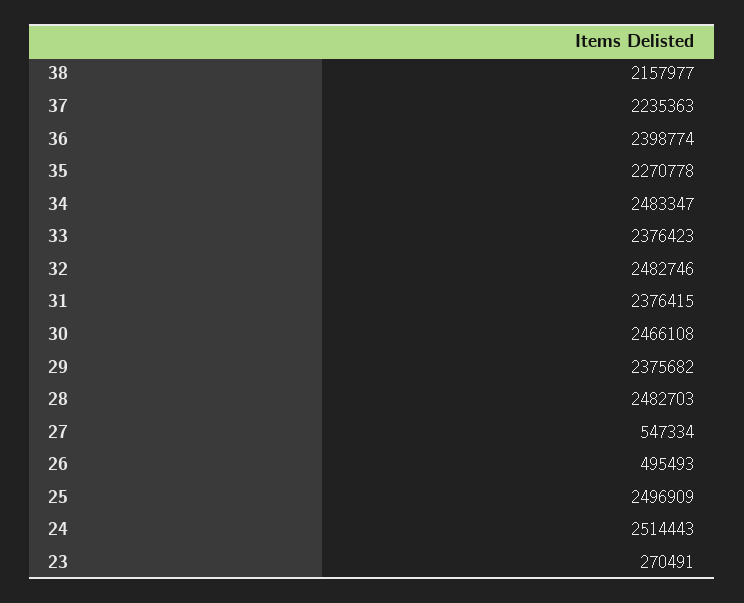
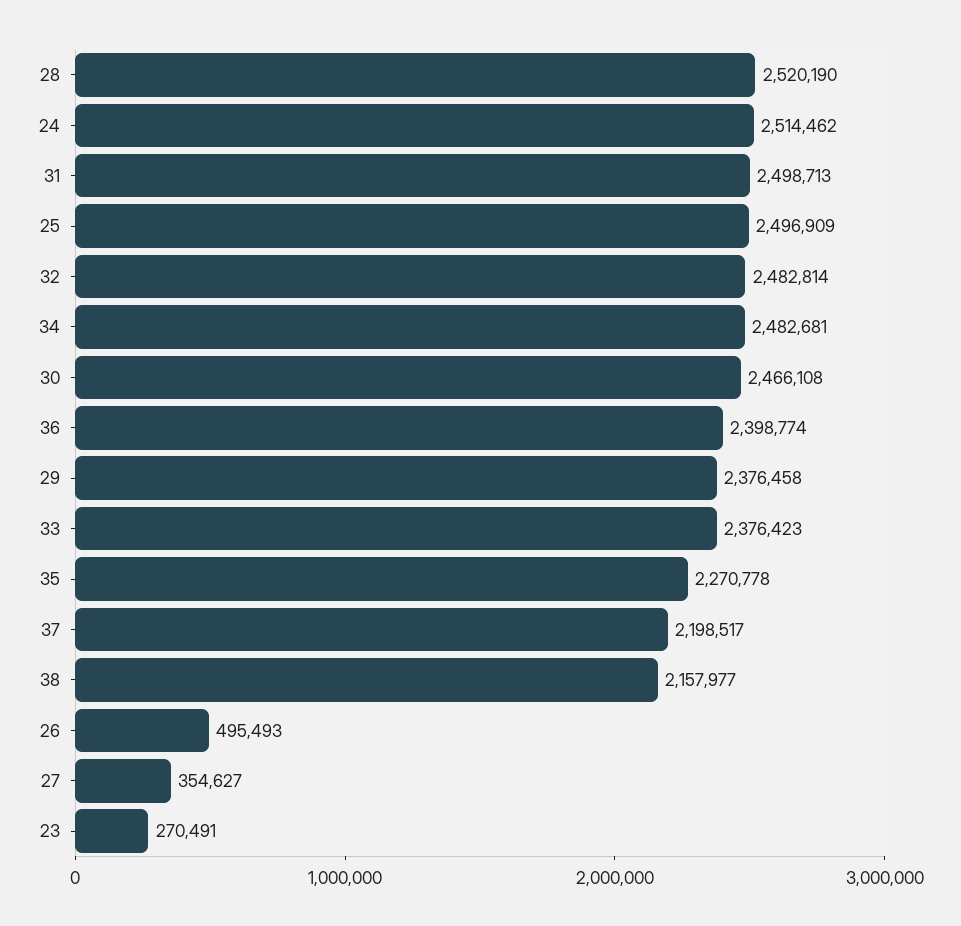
37: 2235363 -> 2198517
34: 2483347 -> 2482681
32: 2482746 -> 2482814
31: 2376415 -> 2498713
29: 2375682 -> 2376458
28: 2482703 -> 2520190
27: 547334 -> 354627
24: 2514443 -> 2514462

